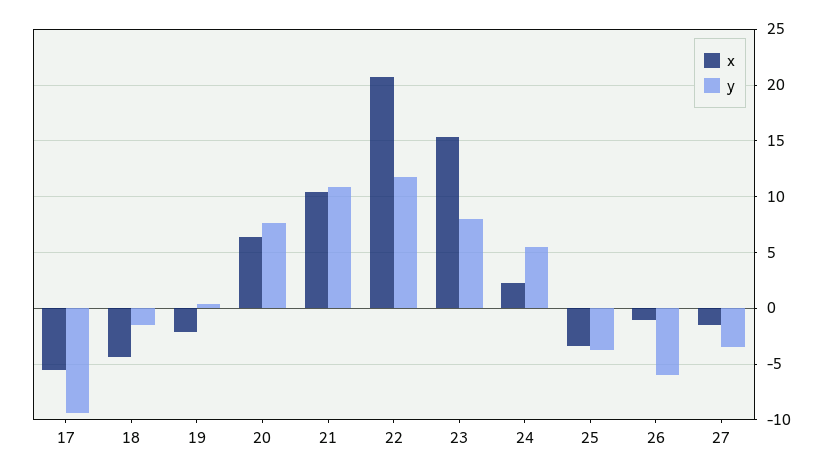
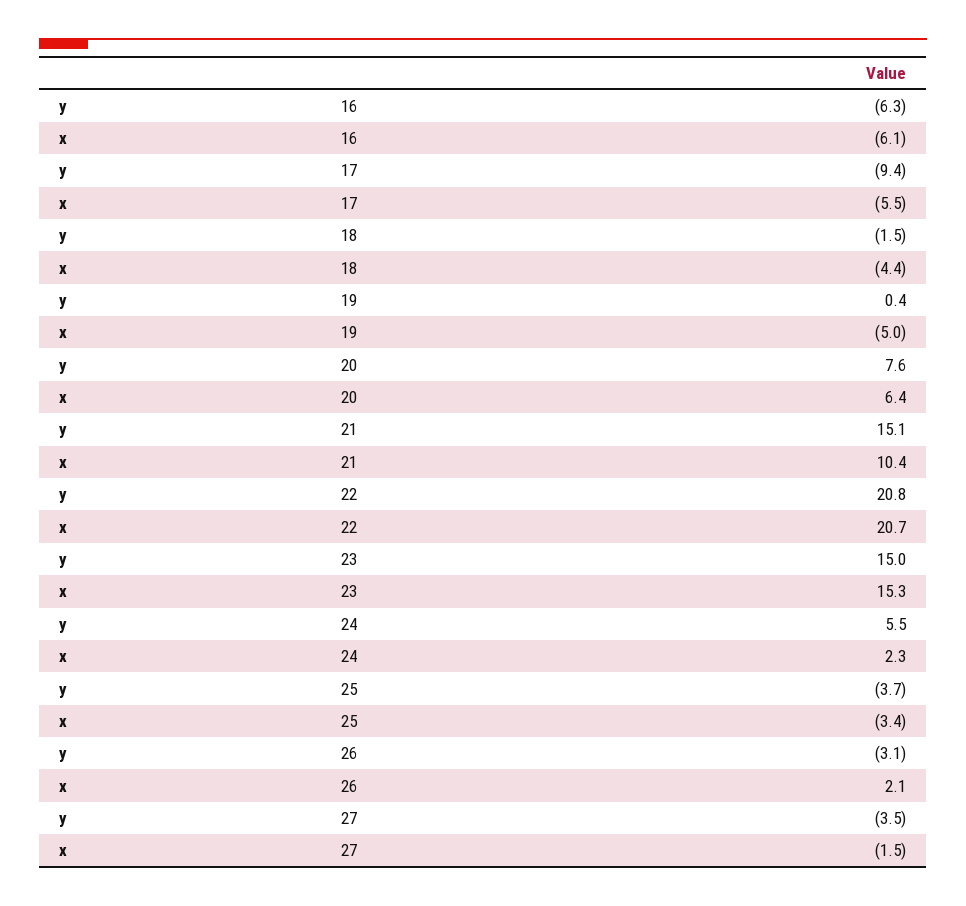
x, 19: -2 -> -5
y, 21: 11 -> 15.1
y, 22: 12 -> 20.8
y, 23: 8 -> 15
x, 26: -1 -> 2.1
y, 26: -6 -> -3.1
y, 16: none -> -6.3
x, 16: none -> -6.1

